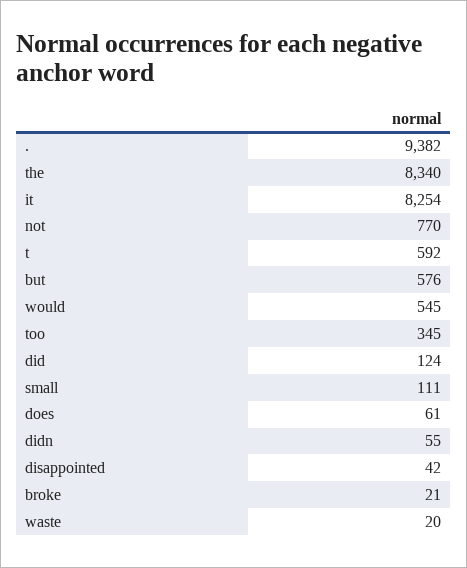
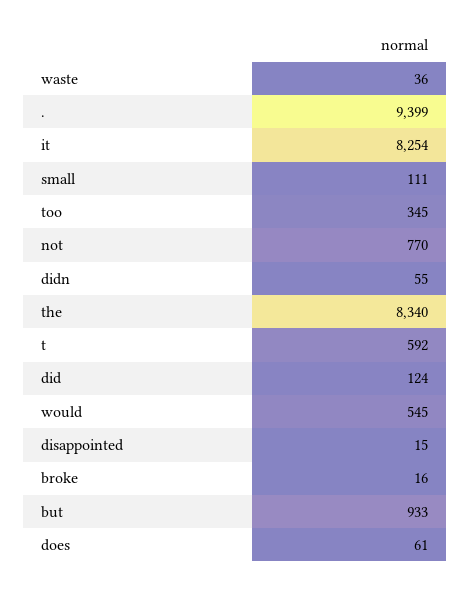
.: 9382 -> 9399
but: 576 -> 933
disappointed: 42 -> 15
broke: 21 -> 16
waste: 20 -> 36

